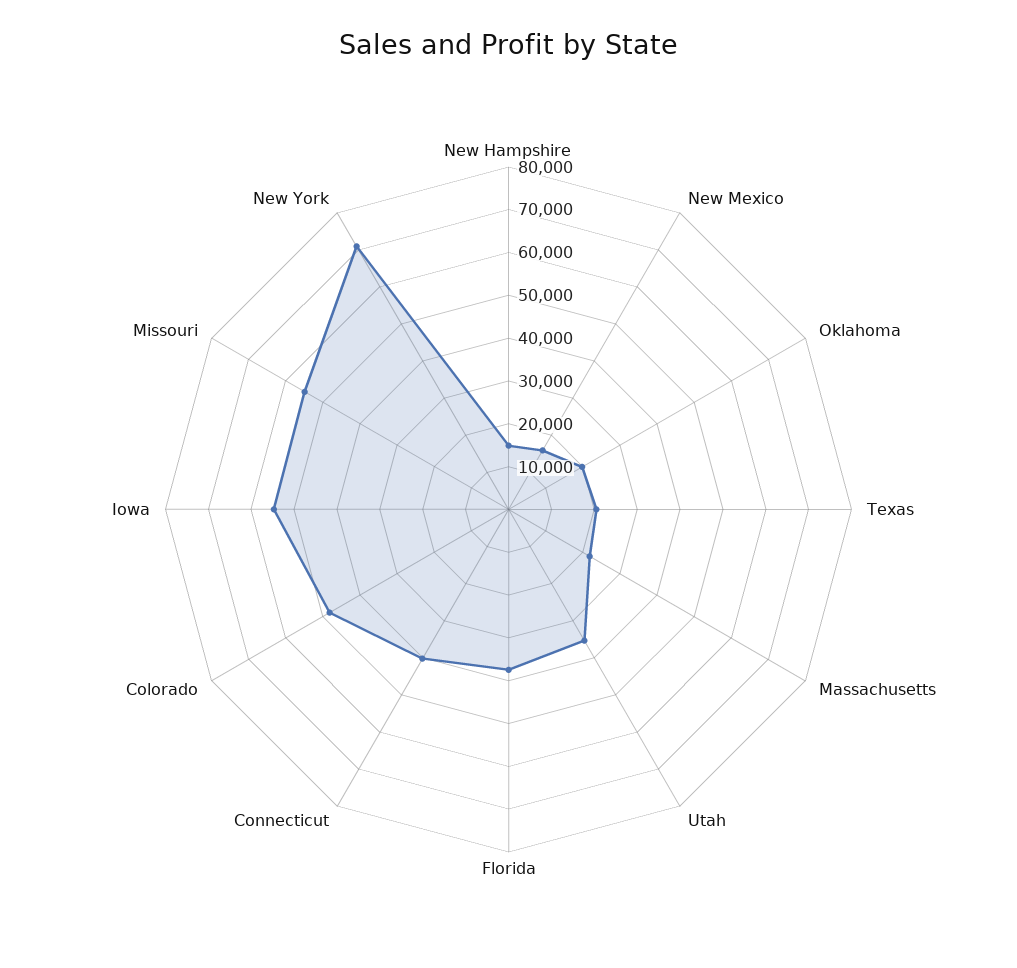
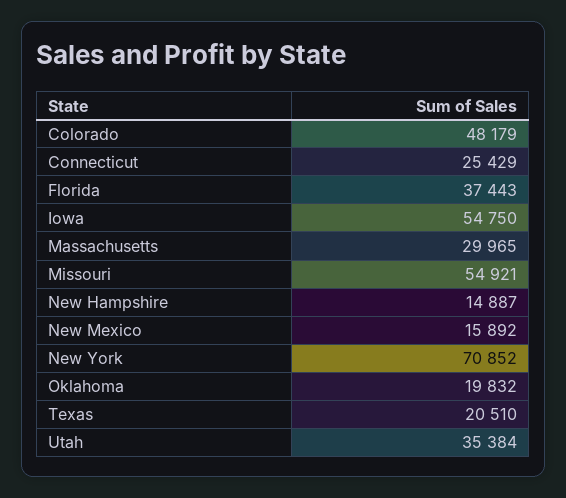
Massachusetts: 22000 -> 29965
Connecticut: 40000 -> 25429

